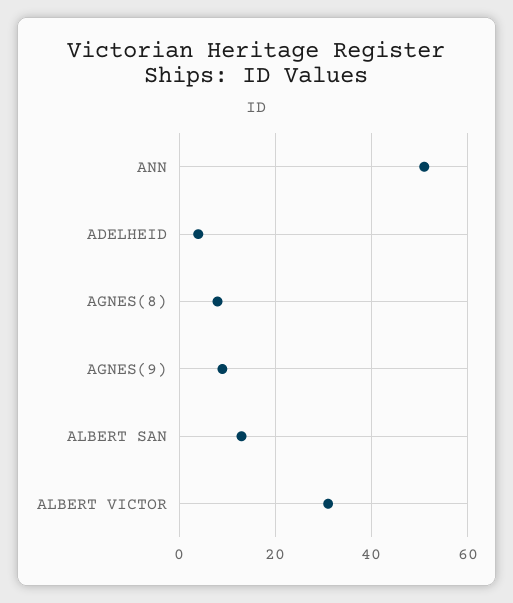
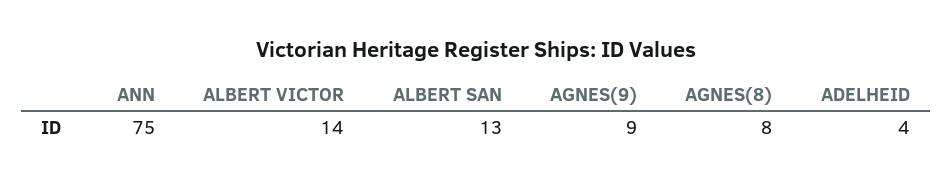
ANN: 50 -> 75
ALBERT VICTOR: 30 -> 14

